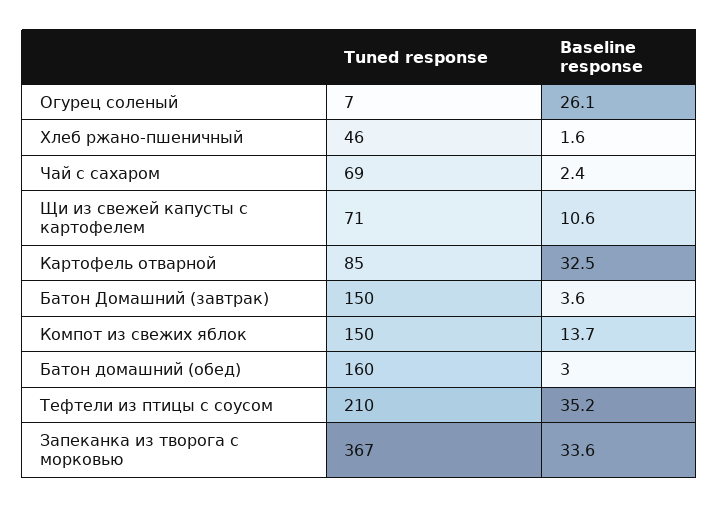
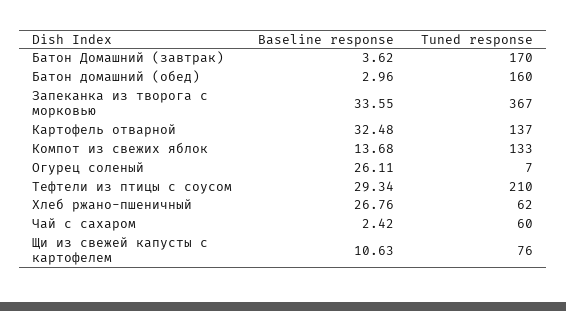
Tuned response, Хлеб ржано-пшеничный: 46 -> 62
Baseline response, Хлеб ржано-пшеничный: 1.6 -> 26.76
Tuned response, Чай с сахаром: 69 -> 60
Tuned response, Щи из свежей капусты с картофелем: 71 -> 76
Tuned response, Картофель отварной: 85 -> 137
Tuned response, Батон Домашний (завтрак): 150 -> 170
Tuned response, Компот из свежих яблок: 150 -> 133
Baseline response, Тефтели из птицы с соусом: 35.2 -> 29.34

